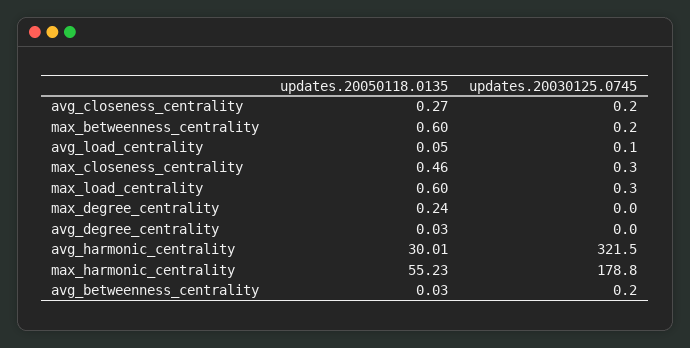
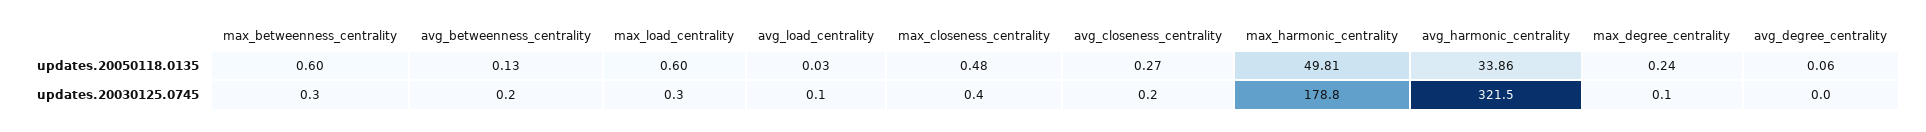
updates.20030125.0745, max_betweenness_centrality: 0.2 -> 0.3
updates.20050118.0135, avg_load_centrality: 0.05 -> 0.03
updates.20050118.0135, max_closeness_centrality: 0.46 -> 0.48
updates.20030125.0745, max_closeness_centrality: 0.3 -> 0.4
updates.20030125.0745, max_degree_centrality: 0 -> 0.1
updates.20050118.0135, avg_degree_centrality: 0.03 -> 0.06
updates.20050118.0135, avg_harmonic_centrality: 30.01 -> 33.86
updates.20050118.0135, max_harmonic_centrality: 55.23 -> 49.81
updates.20050118.0135, avg_betweenness_centrality: 0.03 -> 0.13

